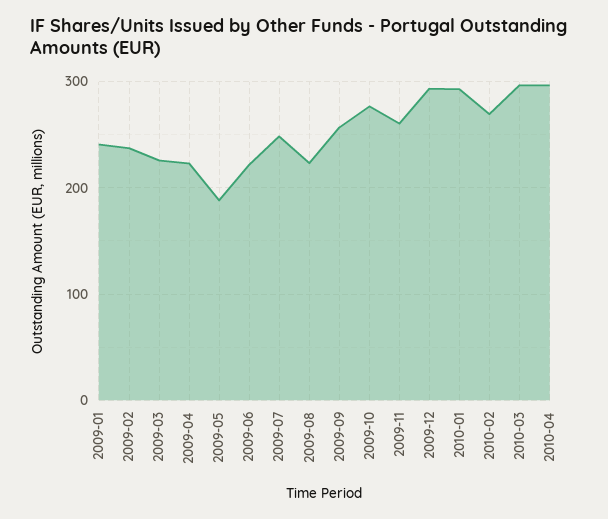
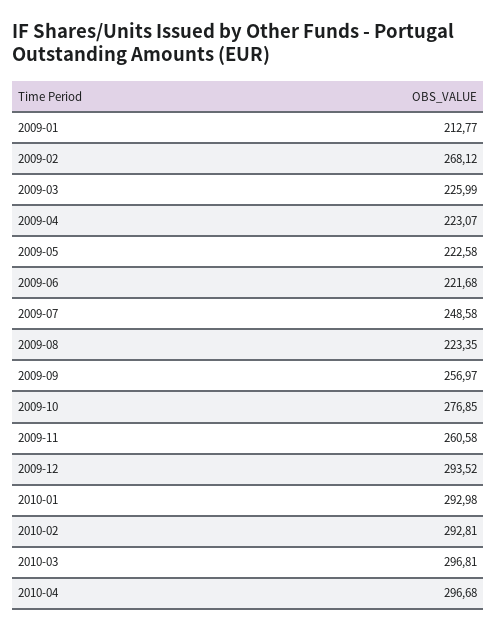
2009-01: 240 -> 212.77
2009-02: 240 -> 268.12
2009-05: 190 -> 222.58
2010-02: 270 -> 292.81

